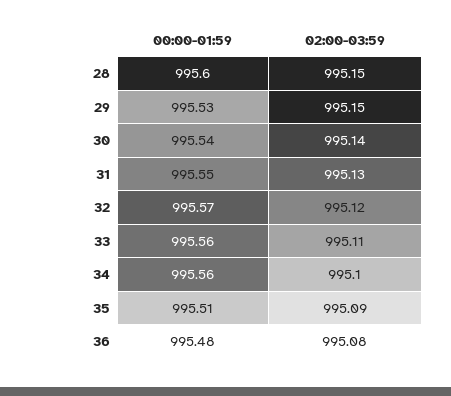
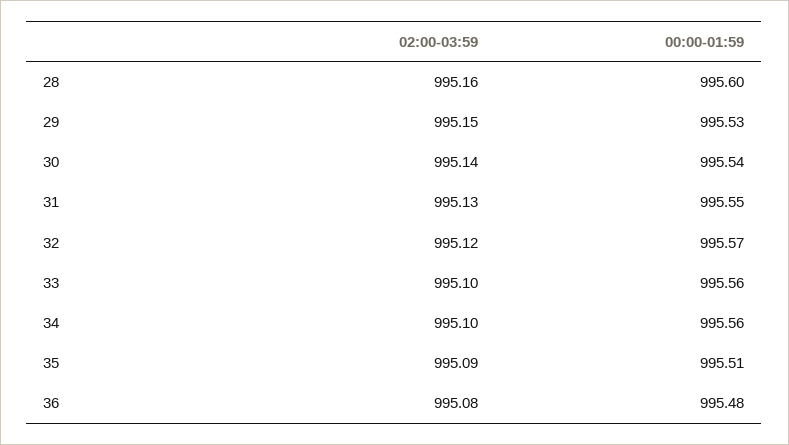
02:00-03:59, 28: 995.15 -> 995.16
02:00-03:59, 33: 995.11 -> 995.1

